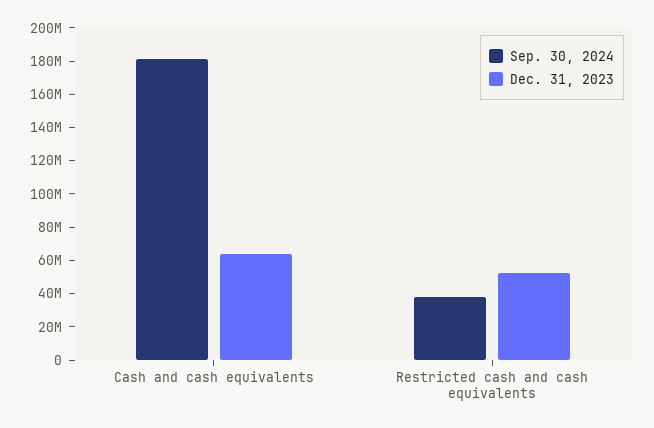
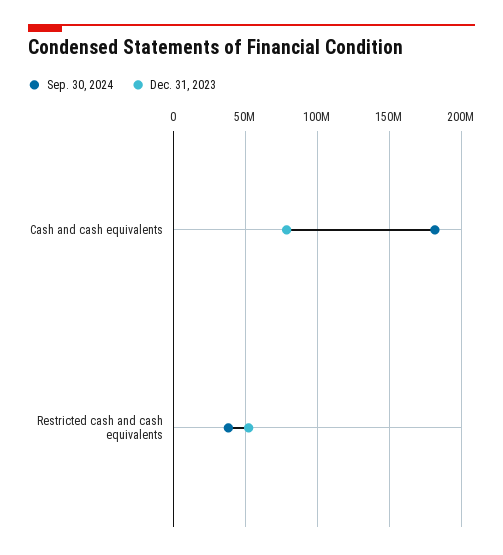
Dec. 31, 2023, Cash and cash equivalents: 65000000 -> 80000000

